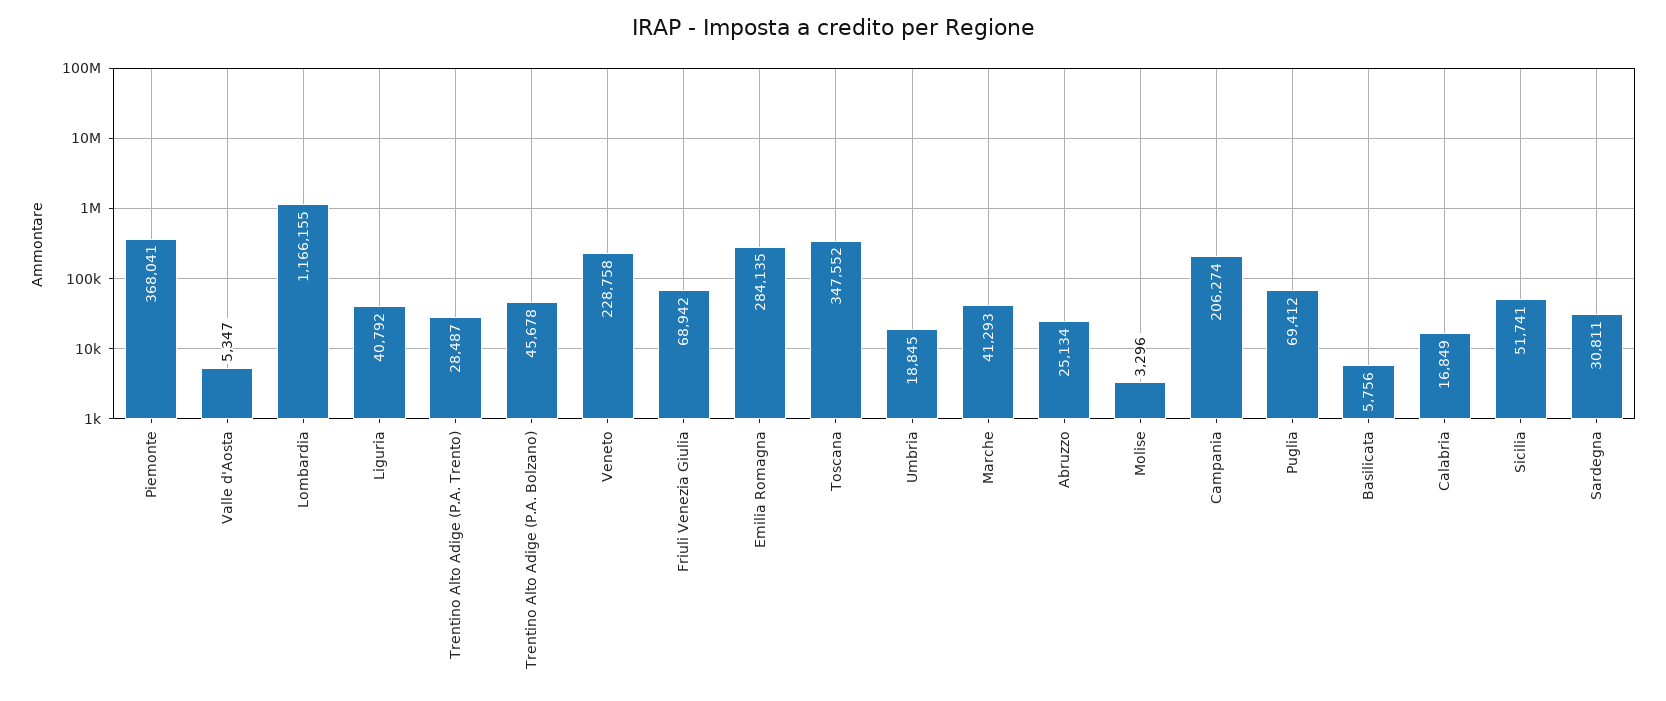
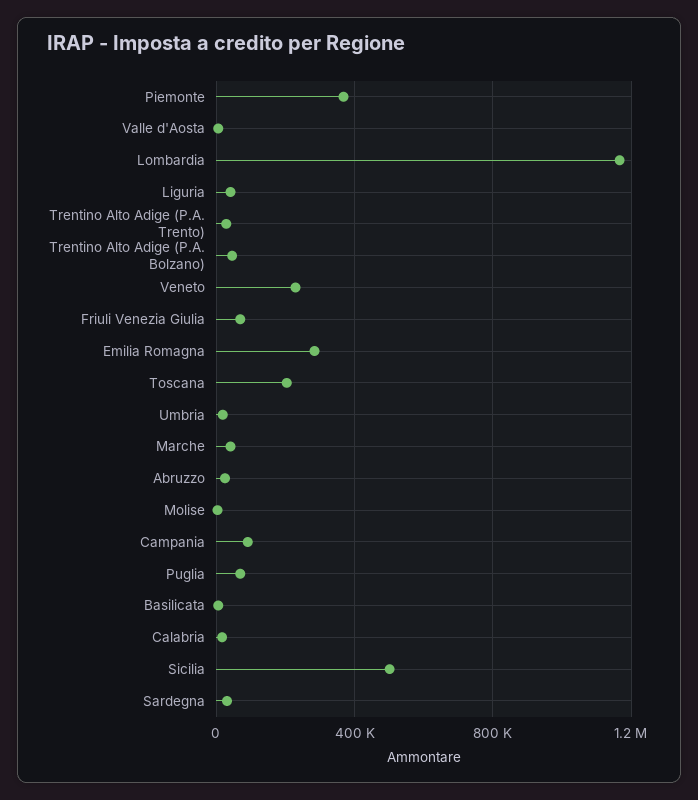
Toscana: 347552 -> 200000
Campania: 206274 -> 100000
Sicilia: 51741 -> 500000

